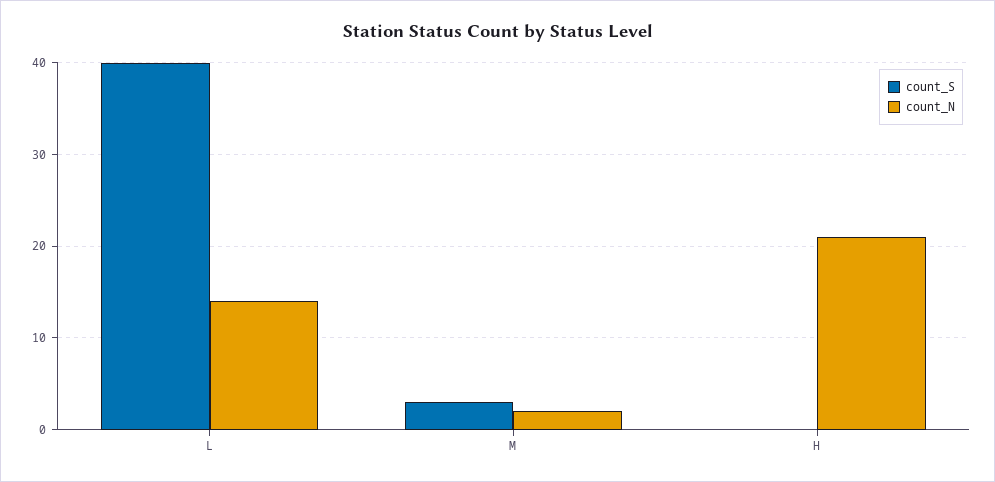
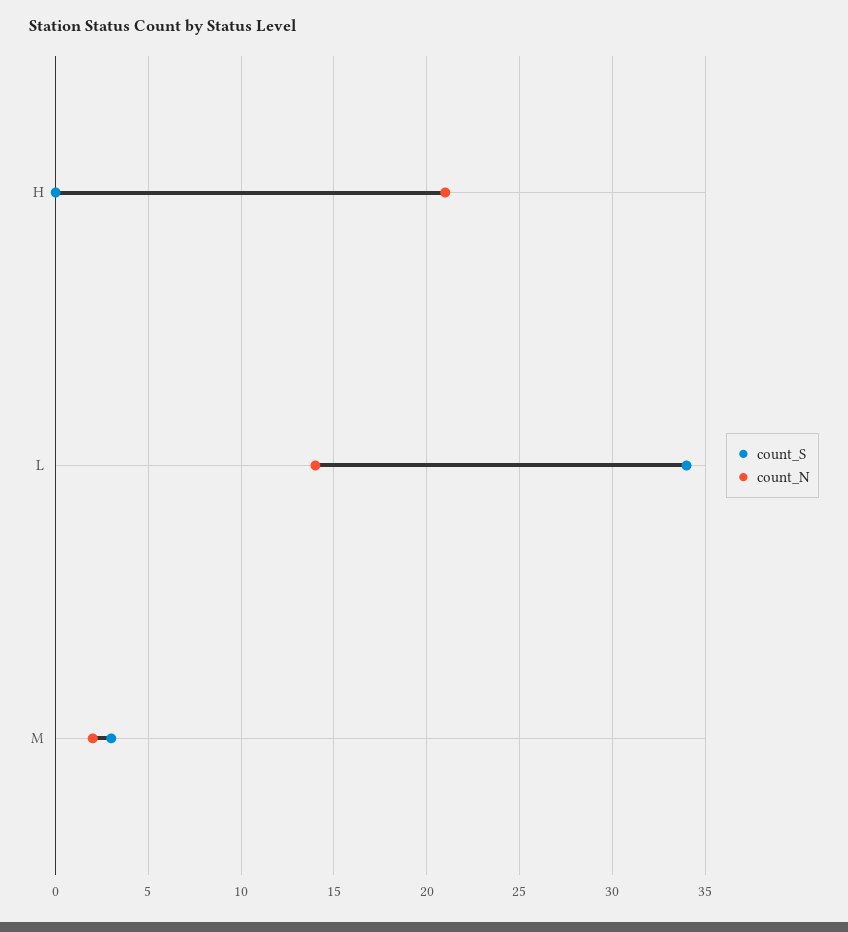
count_S, L: 40 -> 34

